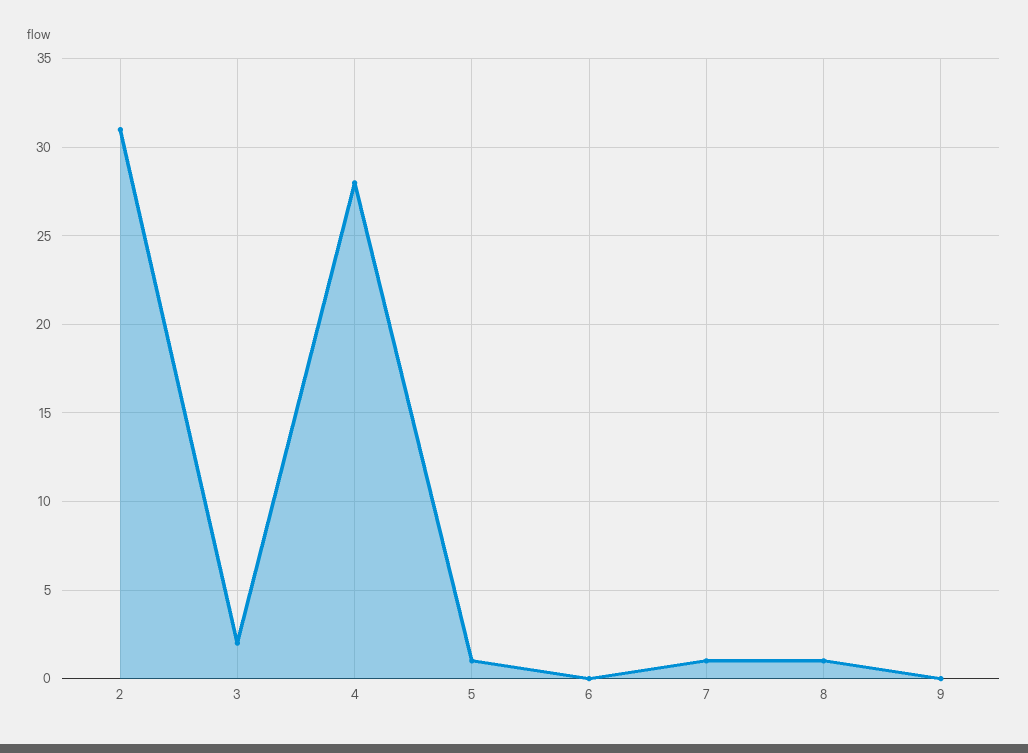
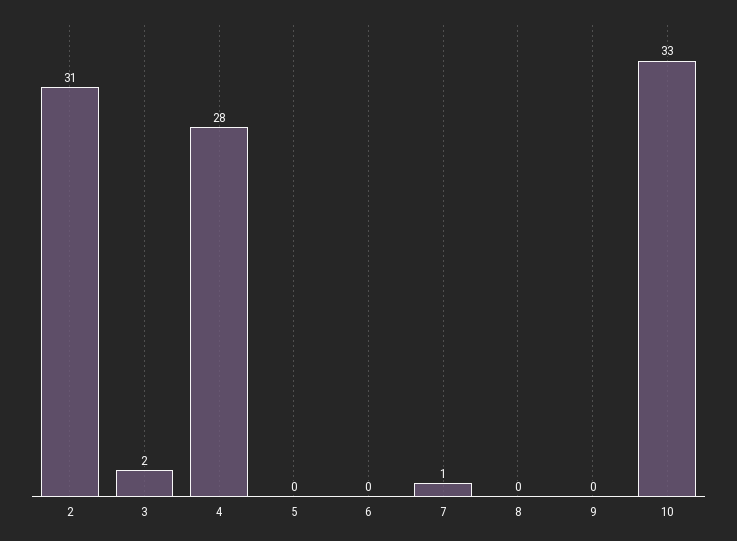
5: 1 -> 0
8: 1 -> 0
10: none -> 33

